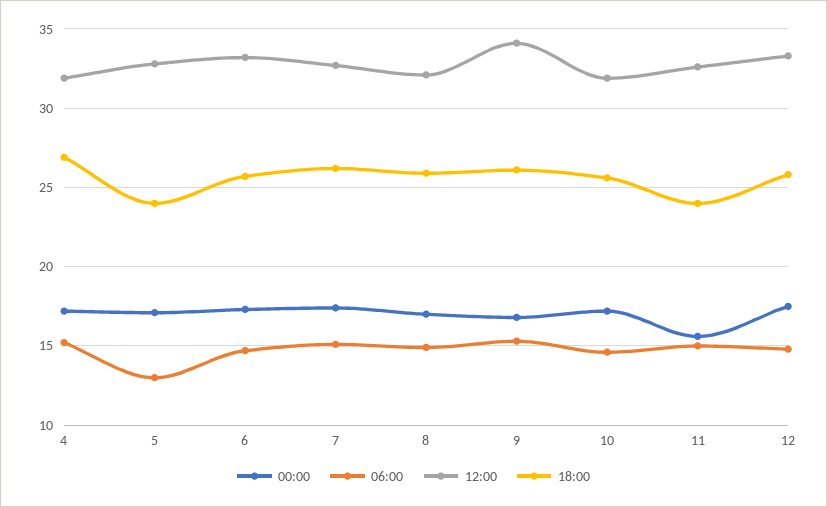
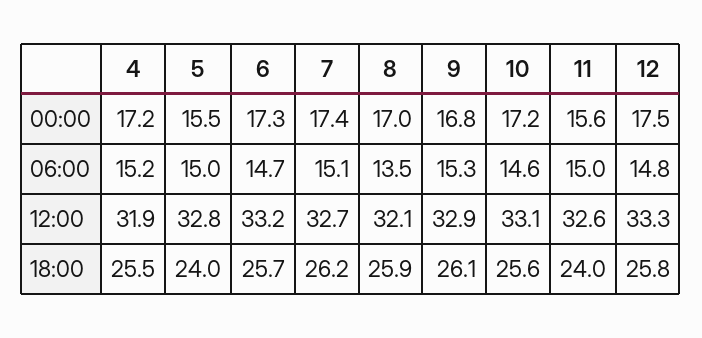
18:00, 4: 27 -> 25.5
00:00, 5: 17 -> 15.5
06:00, 5: 13 -> 15
06:00, 8: 15 -> 13.5
12:00, 9: 34 -> 32.9
12:00, 10: 32 -> 33.1

